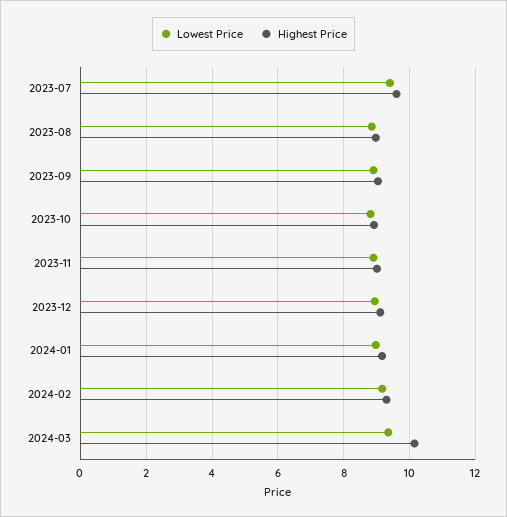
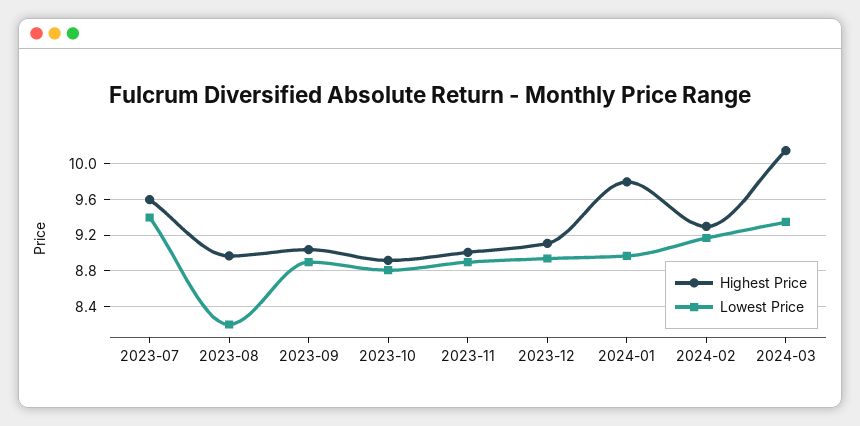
Lowest Price, 2023-08: 8.8 -> 8.2
Highest Price, 2024-01: 9.2 -> 9.8

